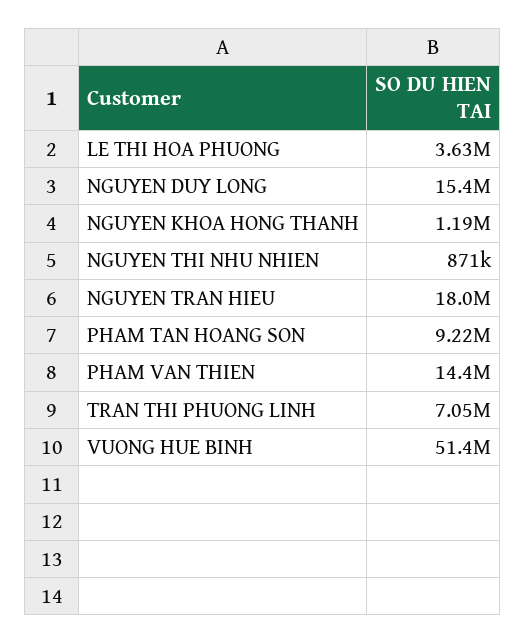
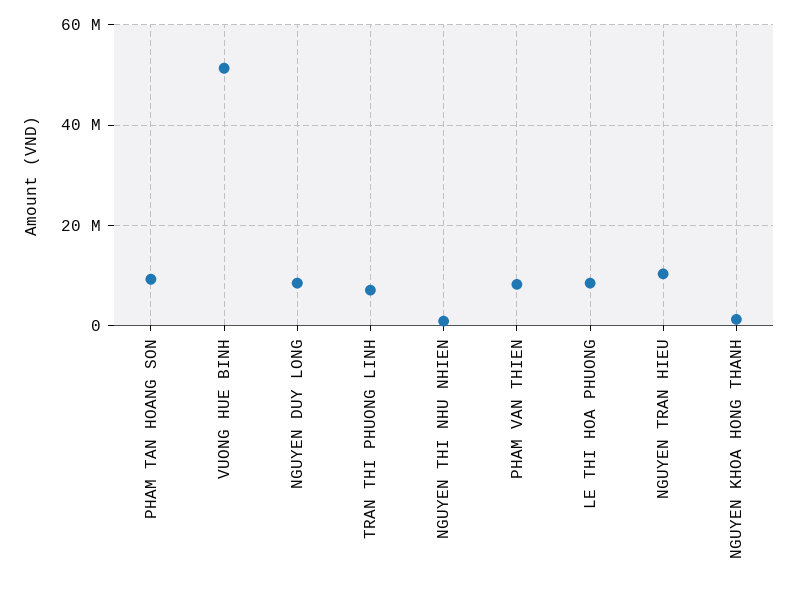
LE THI HOA PHUONG: 3630000 -> 8000000
NGUYEN DUY LONG: 15400000 -> 8000000
NGUYEN TRAN HIEU: 18000000 -> 10000000
PHAM VAN THIEN: 14400000 -> 8000000

